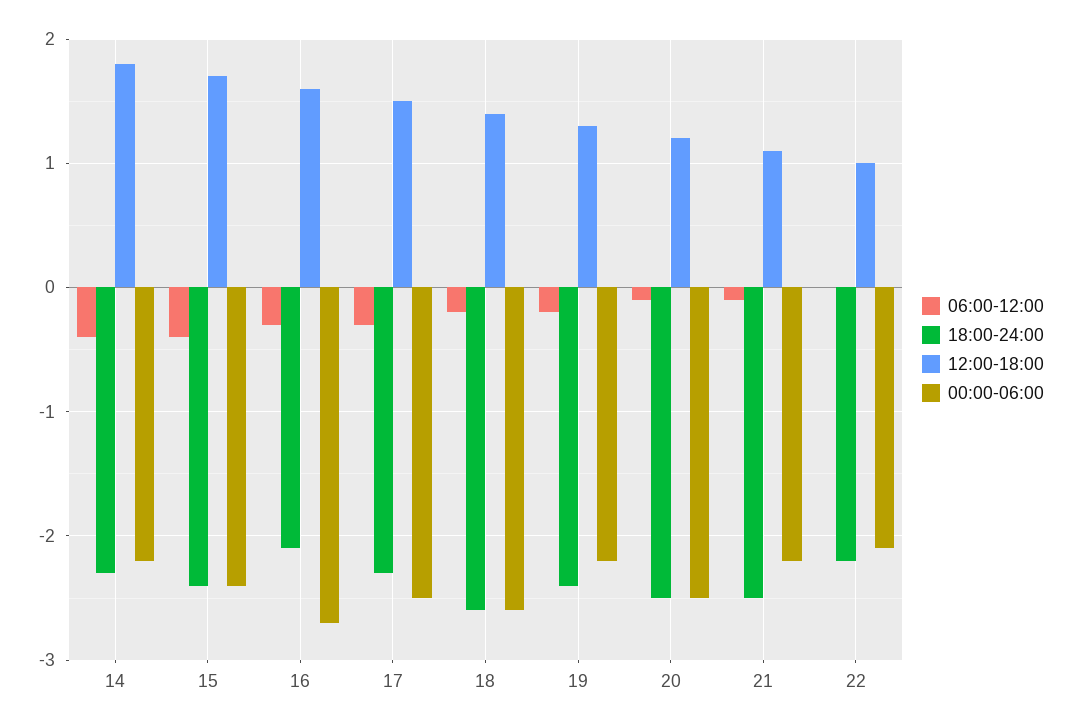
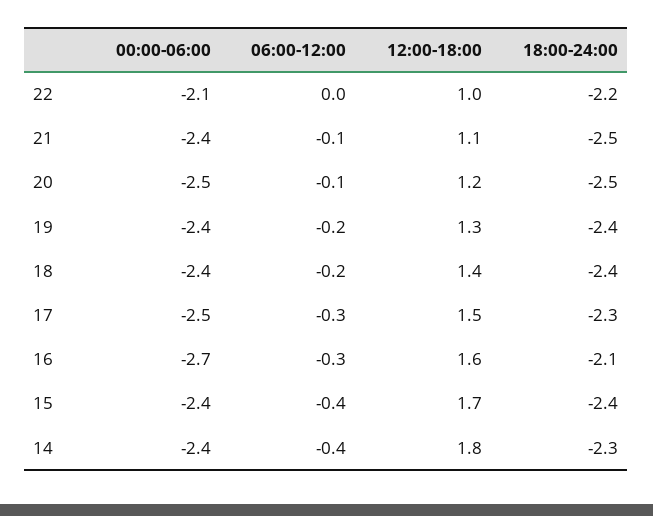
00:00-06:00, 14: -2.2 -> -2.4
18:00-24:00, 18: -2.6 -> -2.4
00:00-06:00, 18: -2.6 -> -2.4
00:00-06:00, 19: -2.2 -> -2.4
00:00-06:00, 21: -2.2 -> -2.4

